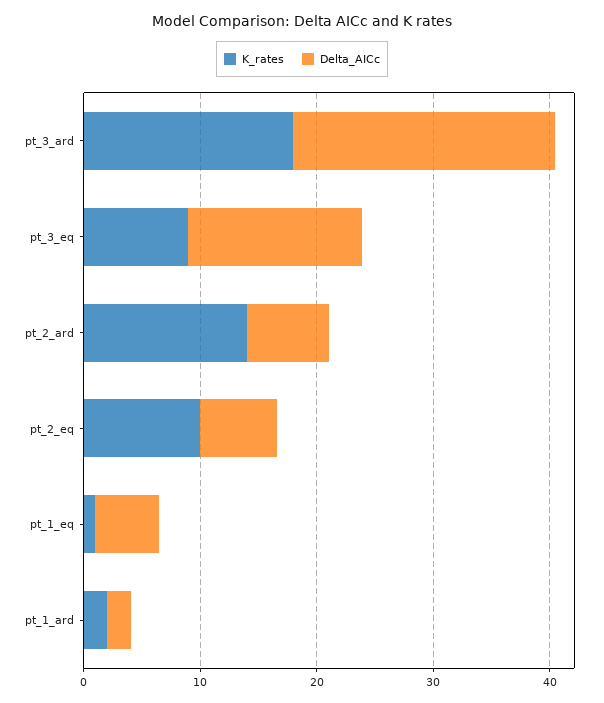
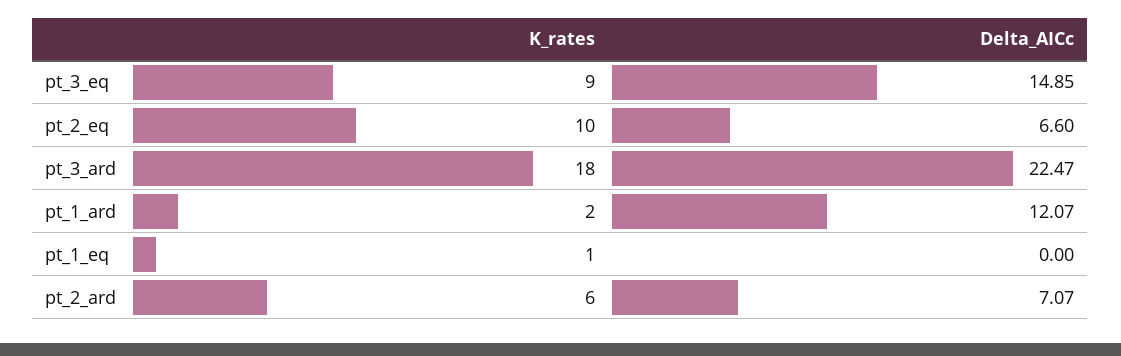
K_rates, pt_2_ard: 14 -> 6
Delta_AICc, pt_1_eq: 6 -> 0
Delta_AICc, pt_1_ard: 2 -> 12.07

